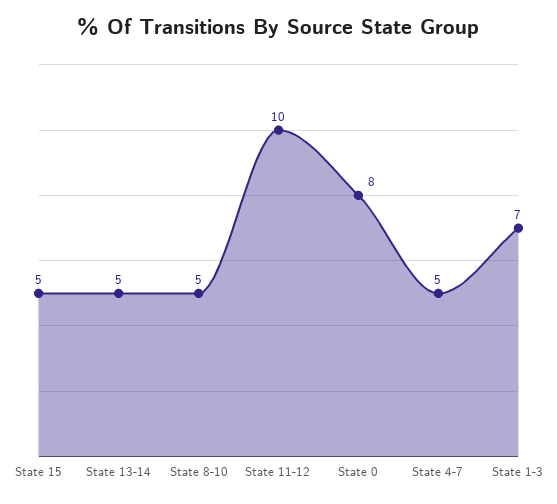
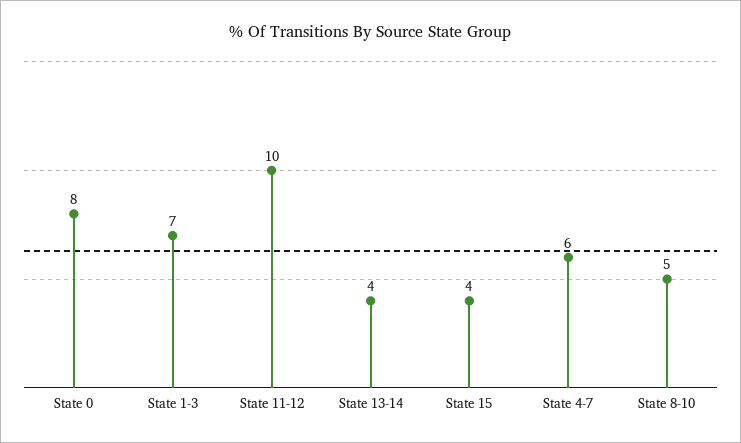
State 15: 5 -> 4
State 13-14: 5 -> 4
State 4-7: 5 -> 6

